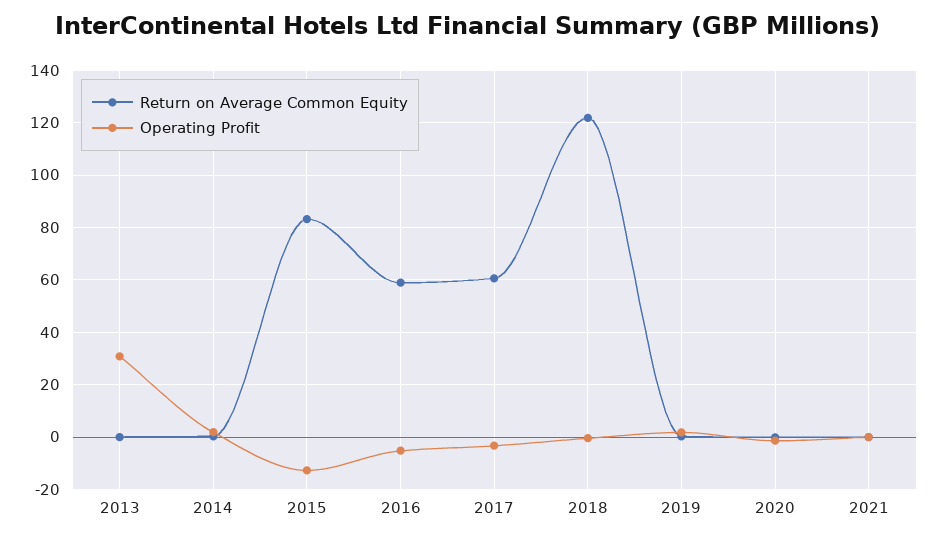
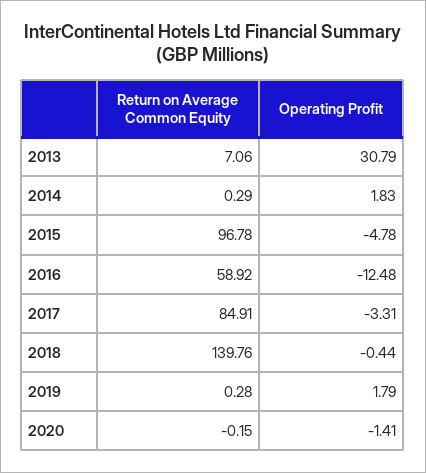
Return on Average Common Equity, 2013: 0 -> 7.06
Return on Average Common Equity, 2015: 82.5 -> 96.78
Operating Profit, 2015: -12.5 -> -4.78
Operating Profit, 2016: -5 -> -12.48
Return on Average Common Equity, 2017: 60 -> 84.91
Return on Average Common Equity, 2018: 122.5 -> 139.76
Return on Average Common Equity, 2021: 0 -> none
Operating Profit, 2021: 0 -> none

